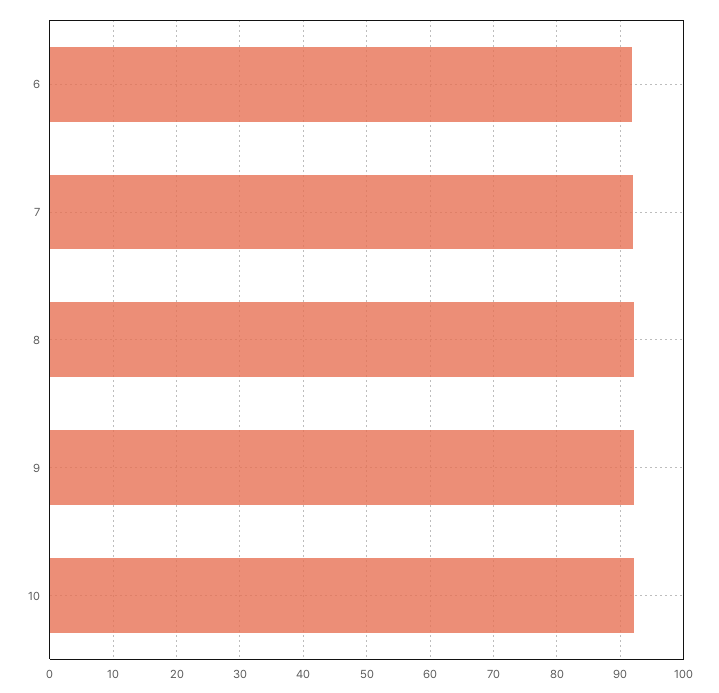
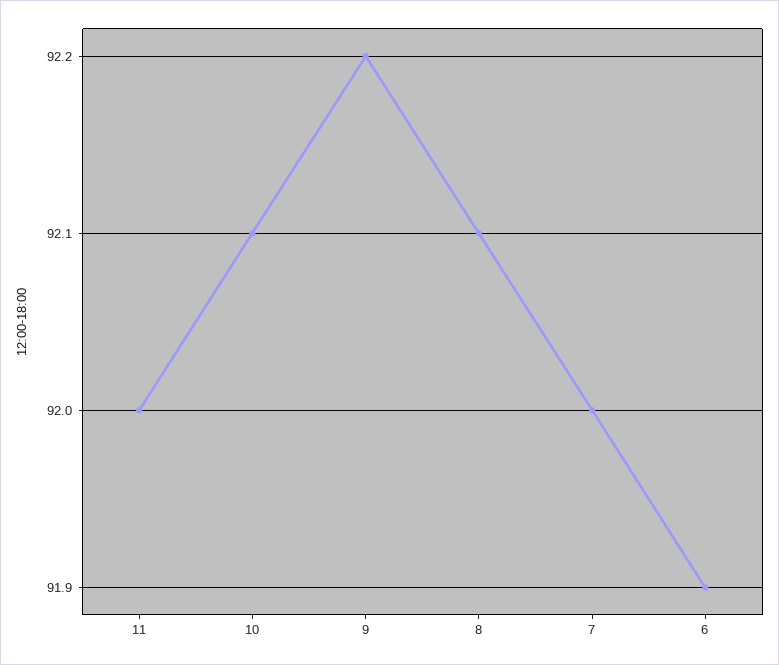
11: none -> 92

